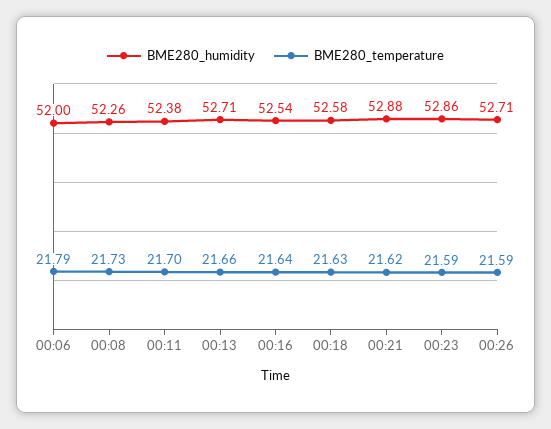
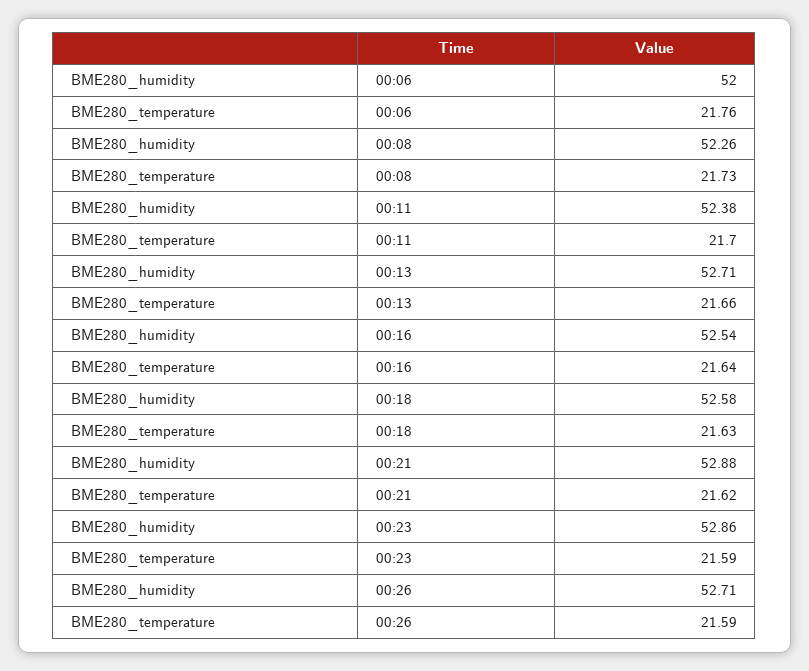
BME280_temperature, 00:06: 21.79 -> 21.76

